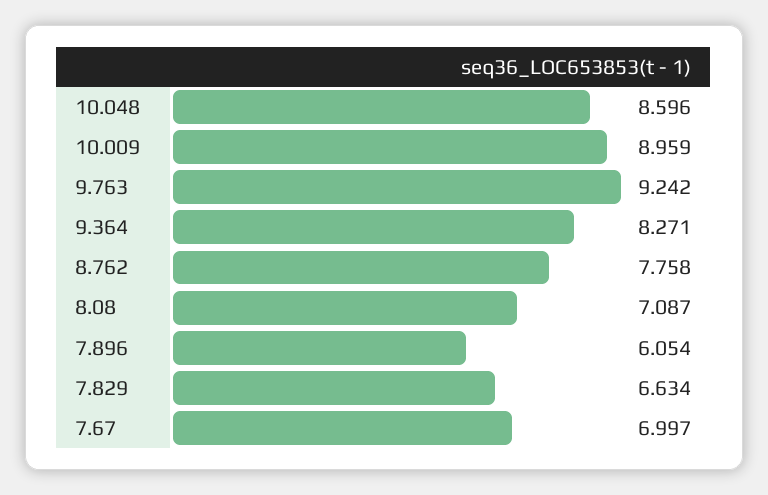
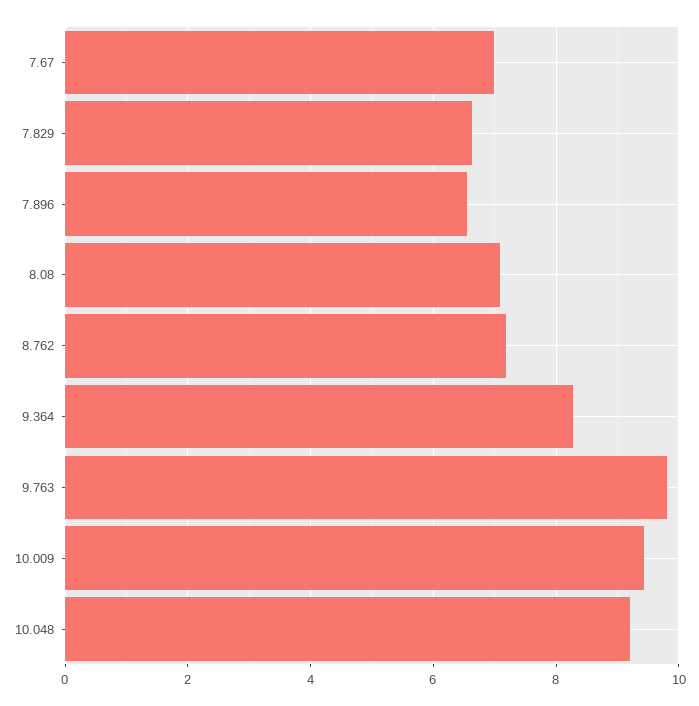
10.048: 8.596 -> 9.2
10.009: 8.959 -> 9.4
9.763: 9.242 -> 9.8
8.762: 7.758 -> 7.2
7.896: 6.054 -> 6.6

